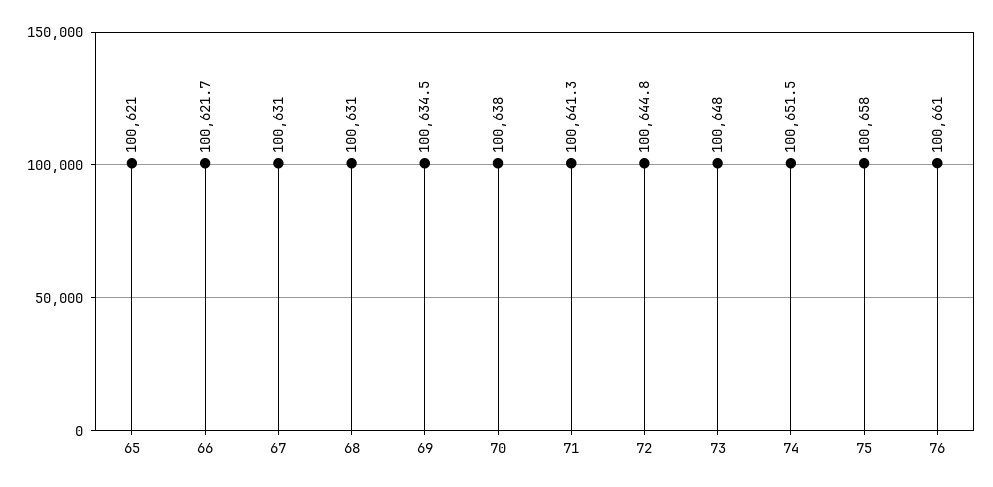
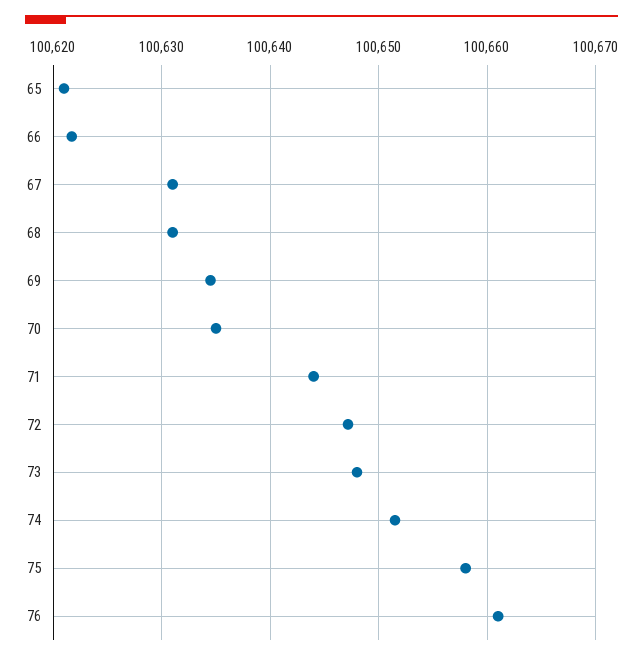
70: 100638 -> 100635
71: 100641.3 -> 100644
72: 100644.8 -> 100647

